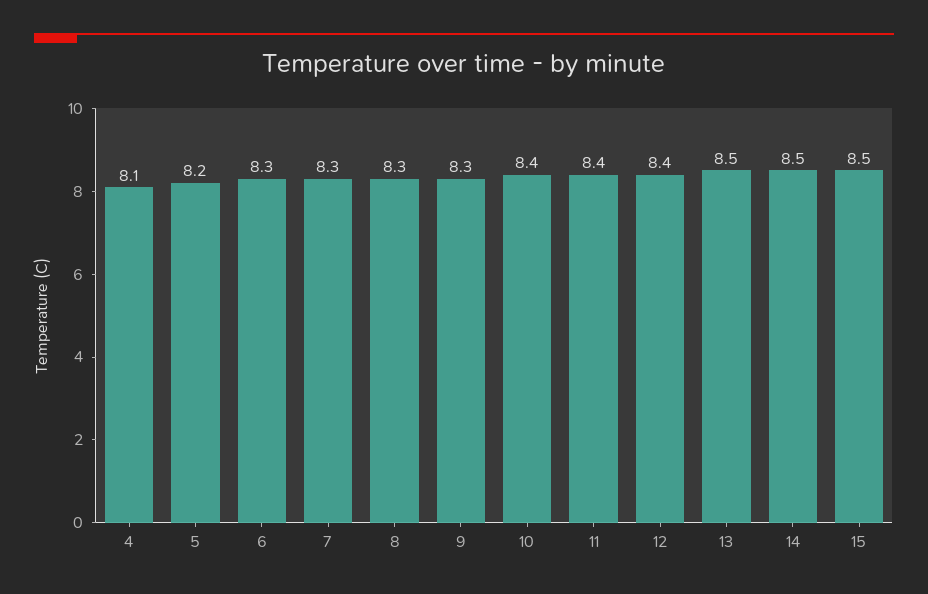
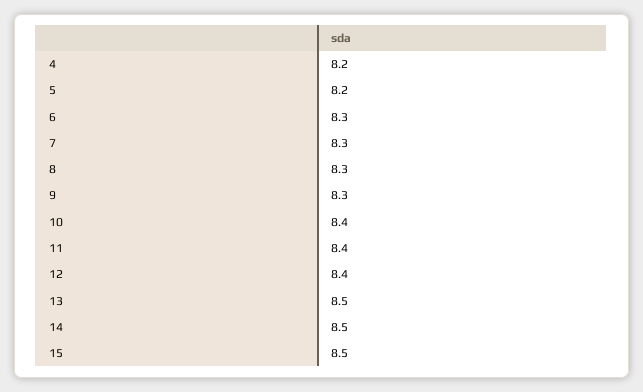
4: 8.1 -> 8.2

